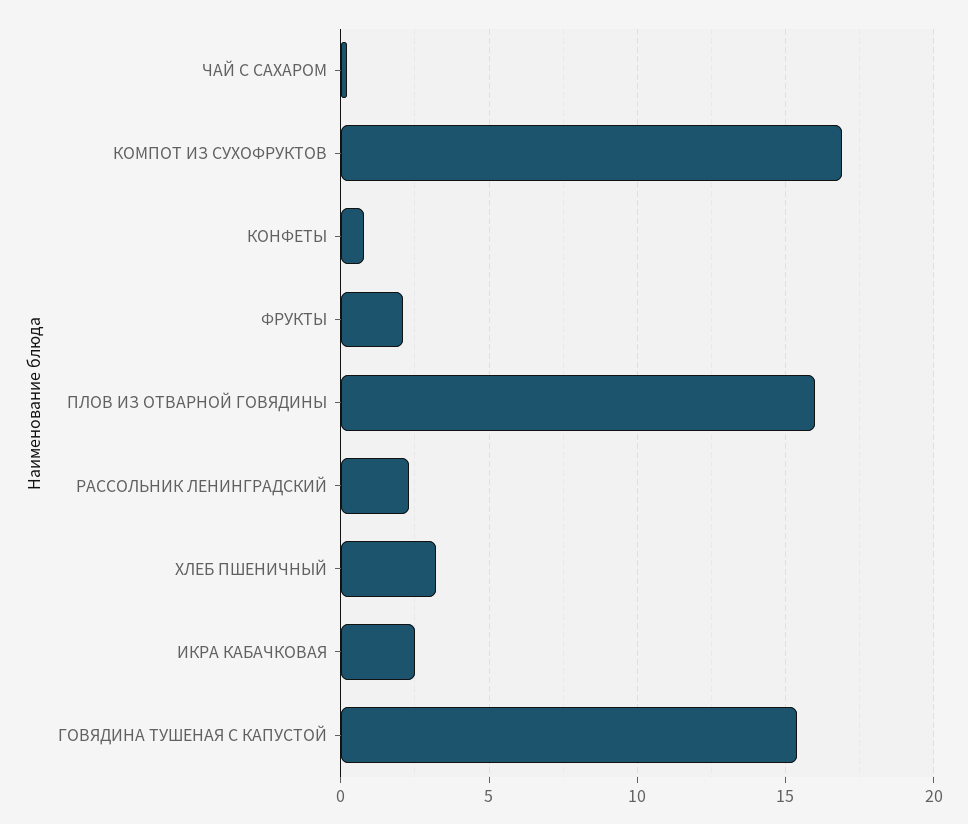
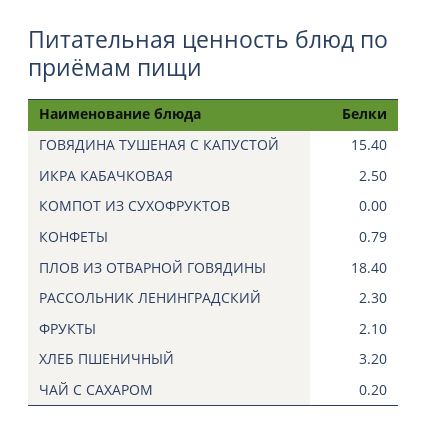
КОМПОТ ИЗ СУХОФРУКТОВ: 17 -> 0
ПЛОВ ИЗ ОТВАРНОЙ ГОВЯДИНЫ: 16 -> 18.4

